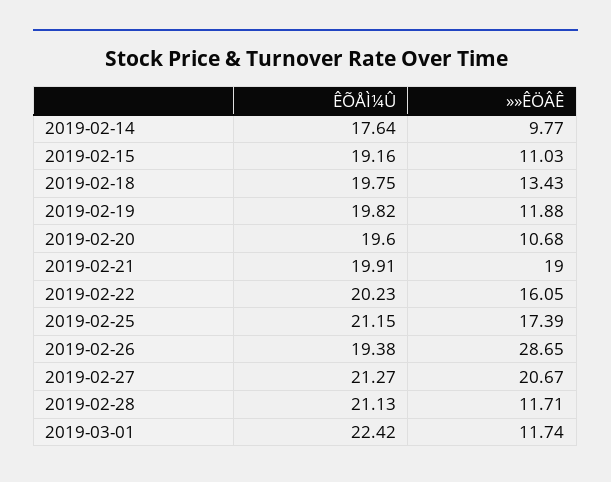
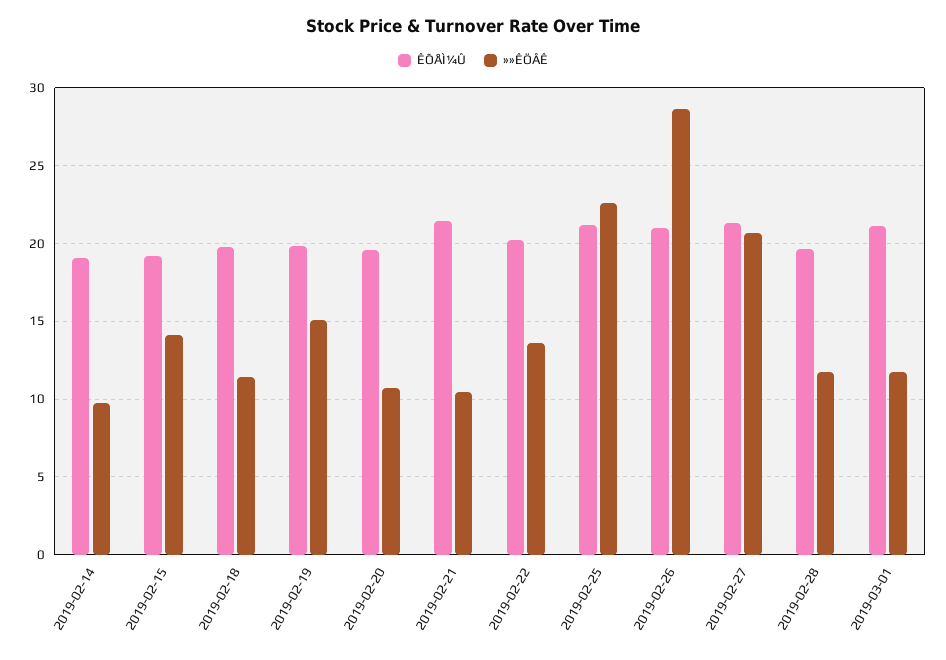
ÊÕÅÌ¼Û, 2019-02-14: 17.64 -> 19
»»ÊÖÂÊ, 2019-02-15: 11.03 -> 14
»»ÊÖÂÊ, 2019-02-18: 13.43 -> 11.5
»»ÊÖÂÊ, 2019-02-19: 11.88 -> 15
ÊÕÅÌ¼Û, 2019-02-21: 19.91 -> 21.5
»»ÊÖÂÊ, 2019-02-21: 19 -> 10.5
»»ÊÖÂÊ, 2019-02-22: 16.05 -> 13.5
»»ÊÖÂÊ, 2019-02-25: 17.39 -> 22.5
ÊÕÅÌ¼Û, 2019-02-26: 19.38 -> 21
ÊÕÅÌ¼Û, 2019-02-28: 21.13 -> 19.5
ÊÕÅÌ¼Û, 2019-03-01: 22.42 -> 21

